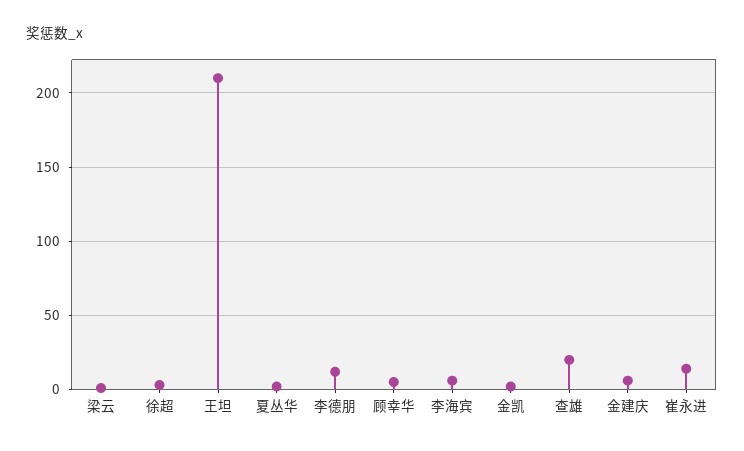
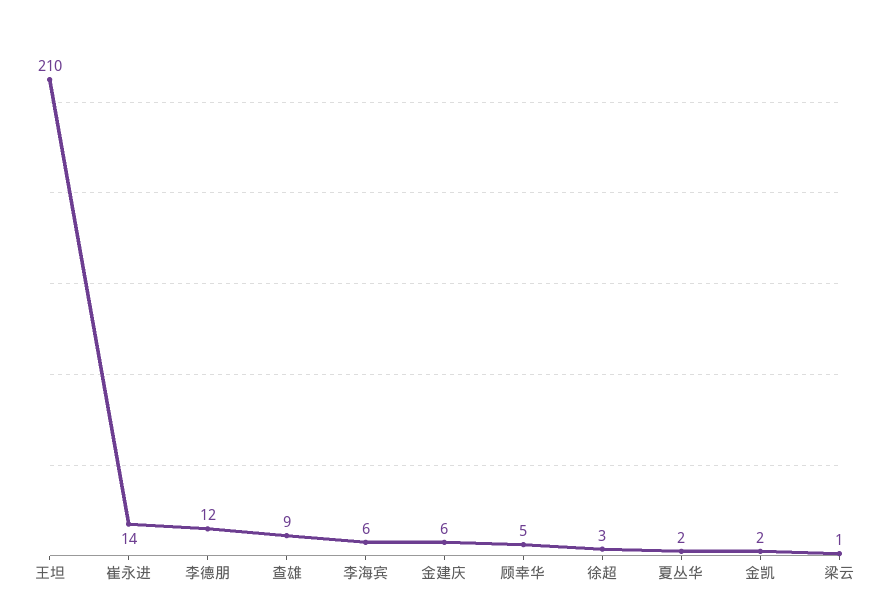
查雄: 20 -> 9

